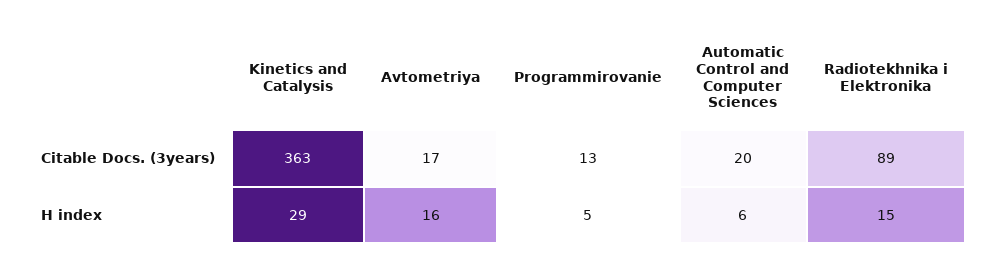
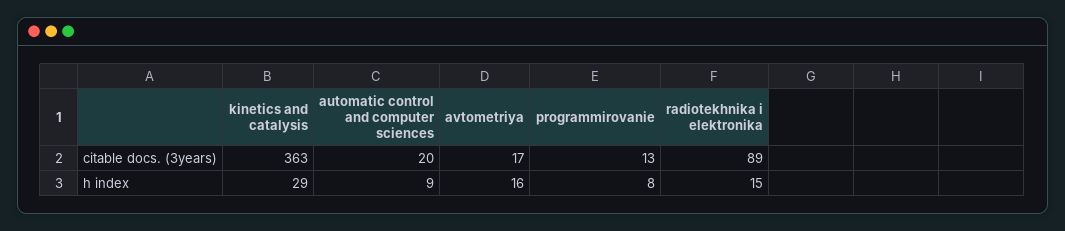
Programmirovanie, H index: 5 -> 8
Automatic Control and Computer Sciences, H index: 6 -> 9

